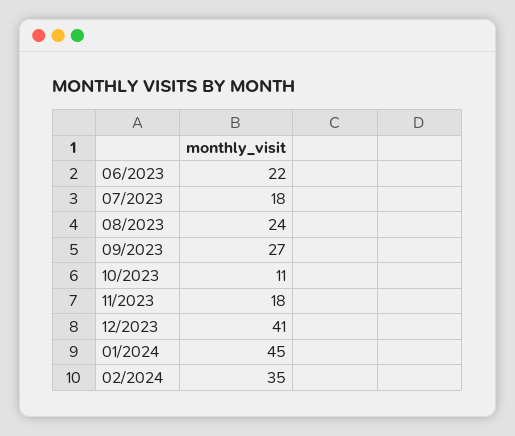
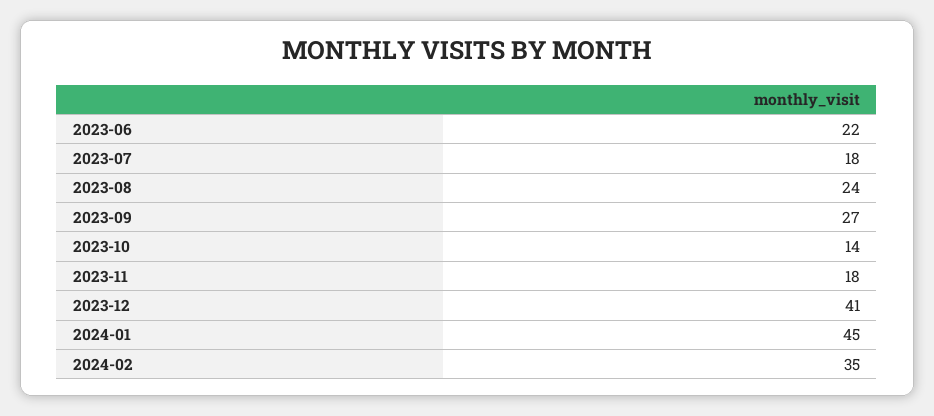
10/2023: 11 -> 14

